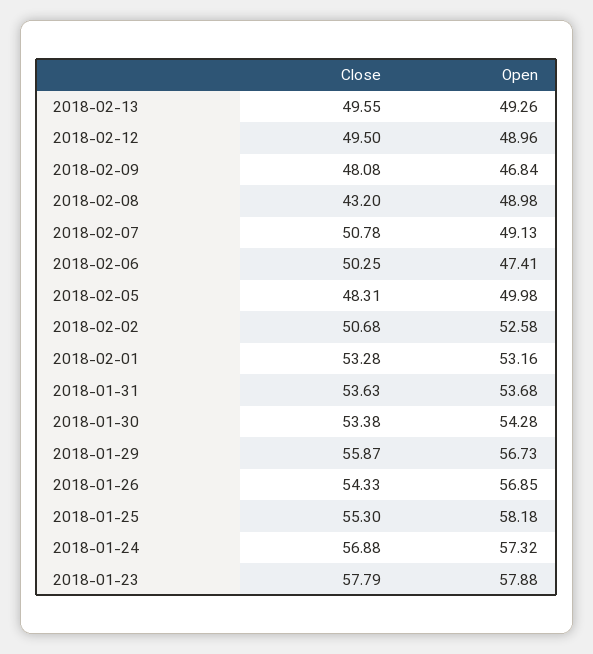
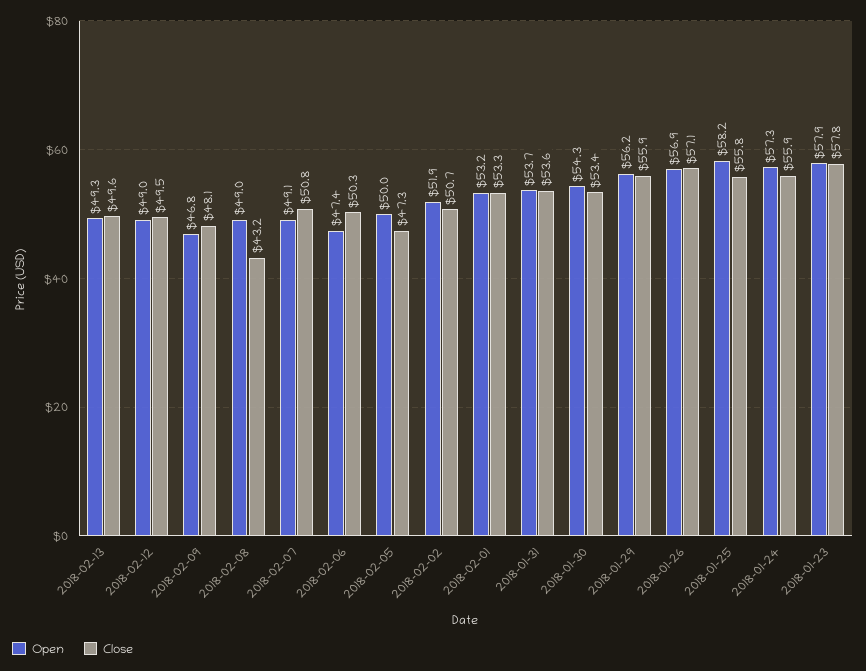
Close, 2018-02-05: 48.31 -> 47.3
Open, 2018-02-02: 52.58 -> 51.9
Open, 2018-01-29: 56.73 -> 56.2
Close, 2018-01-26: 54.33 -> 57.1
Close, 2018-01-25: 55.3 -> 55.8
Close, 2018-01-24: 56.88 -> 55.9

